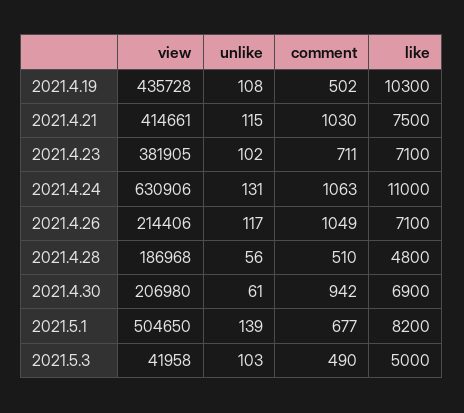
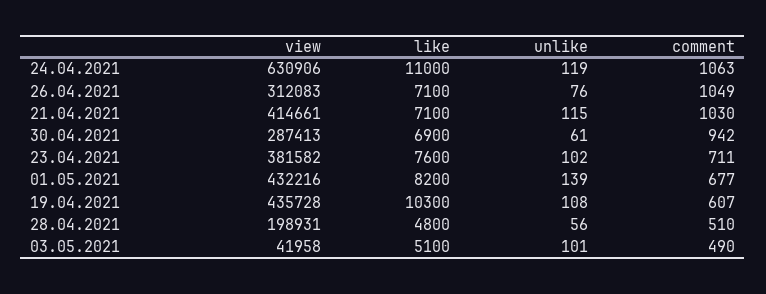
comment, 2021.4.19: 502 -> 607
like, 2021.4.21: 7500 -> 7100
view, 2021.4.23: 381905 -> 381582
like, 2021.4.23: 7100 -> 7600
unlike, 2021.4.24: 131 -> 119
view, 2021.4.26: 214406 -> 312083
unlike, 2021.4.26: 117 -> 76
view, 2021.4.28: 186968 -> 198931
view, 2021.4.30: 206980 -> 287413
view, 2021.5.1: 504650 -> 432216
unlike, 2021.5.3: 103 -> 101
like, 2021.5.3: 5000 -> 5100

